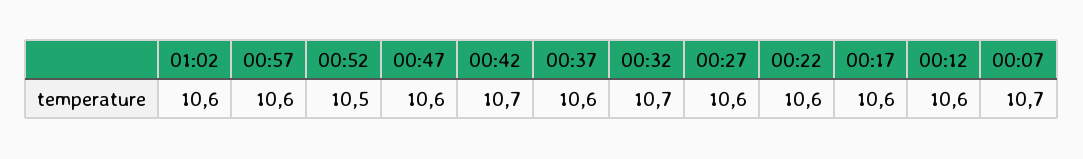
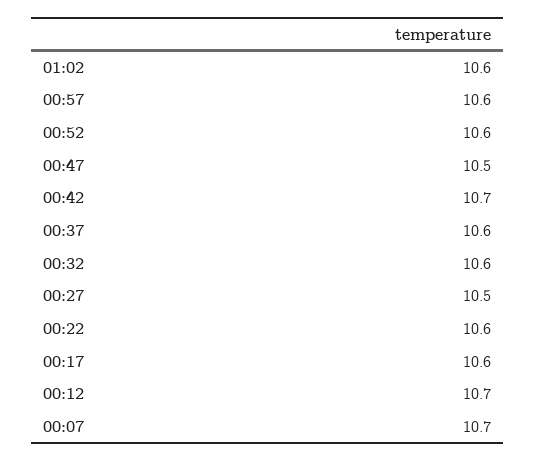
00:52: 10.5 -> 10.6
00:47: 10.6 -> 10.5
00:32: 10.7 -> 10.6
00:27: 10.6 -> 10.5
00:12: 10.6 -> 10.7

